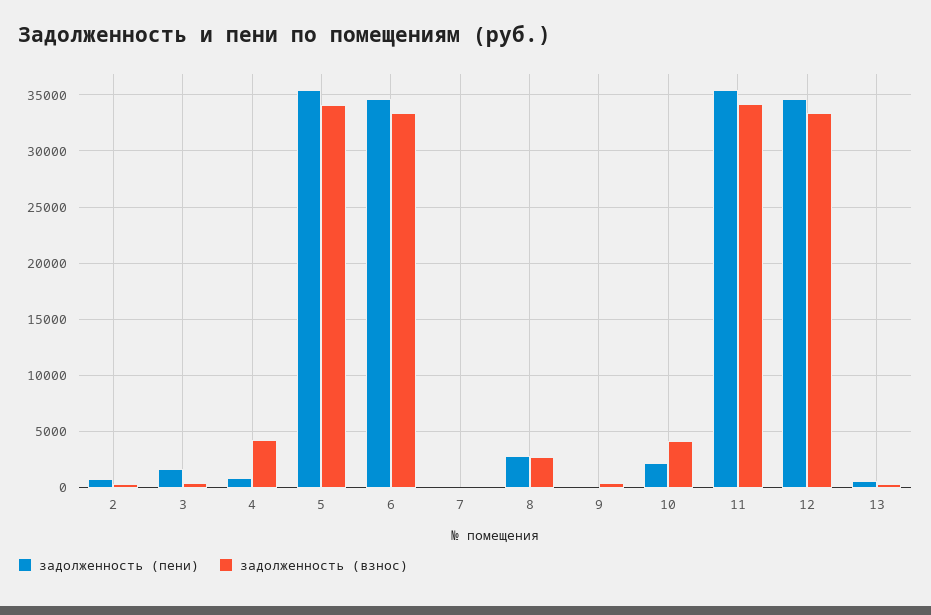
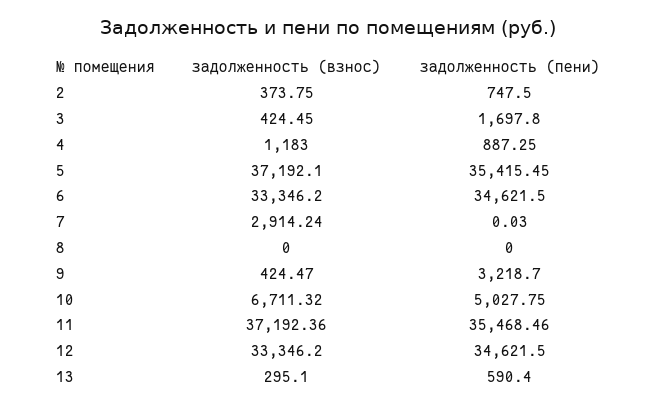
задолженность (взнос), 4: 4000 -> 1183
задолженность (взнос), 5: 34000 -> 37192.1
задолженность (взнос), 7: 0 -> 2914.24
задолженность (пени), 8: 3000 -> 0
задолженность (взнос), 8: 3000 -> 0
задолженность (пени), 9: 0 -> 3218.7
задолженность (пени), 10: 2000 -> 5027.75
задолженность (взнос), 10: 4000 -> 6711.32
задолженность (взнос), 11: 34000 -> 37192.36

